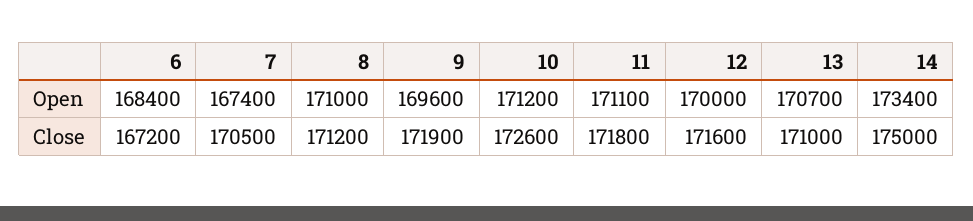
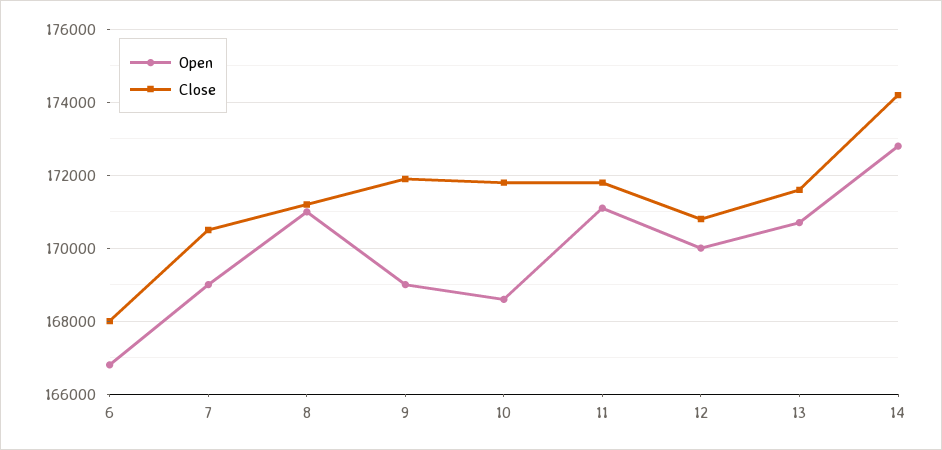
Open, 6: 168400 -> 166800
Open, 7: 167400 -> 169000
Open, 9: 169600 -> 169000
Open, 10: 171200 -> 168600
Open, 14: 173400 -> 172800
Close, 6: 167200 -> 168000
Close, 10: 172600 -> 171800
Close, 12: 171600 -> 170800
Close, 13: 171000 -> 171600
Close, 14: 175000 -> 174200

